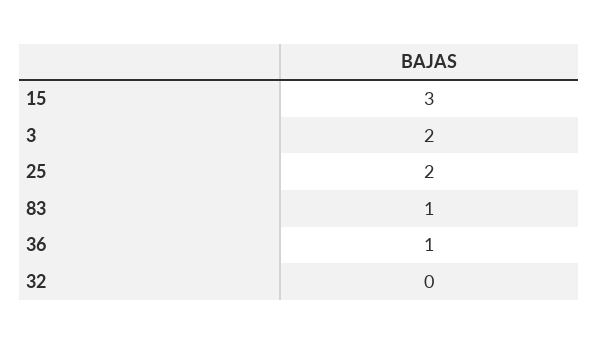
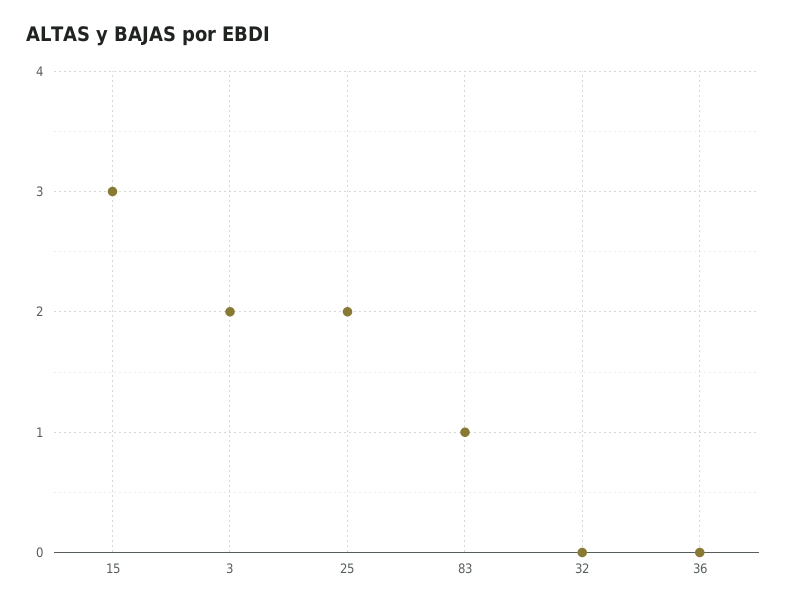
36: 1 -> 0

